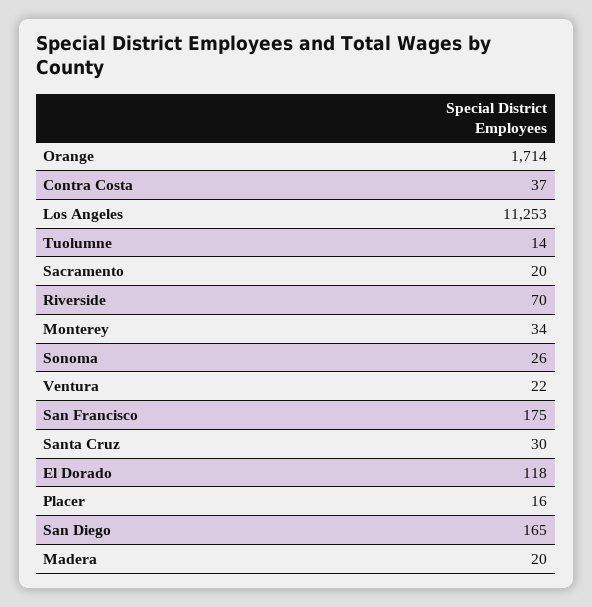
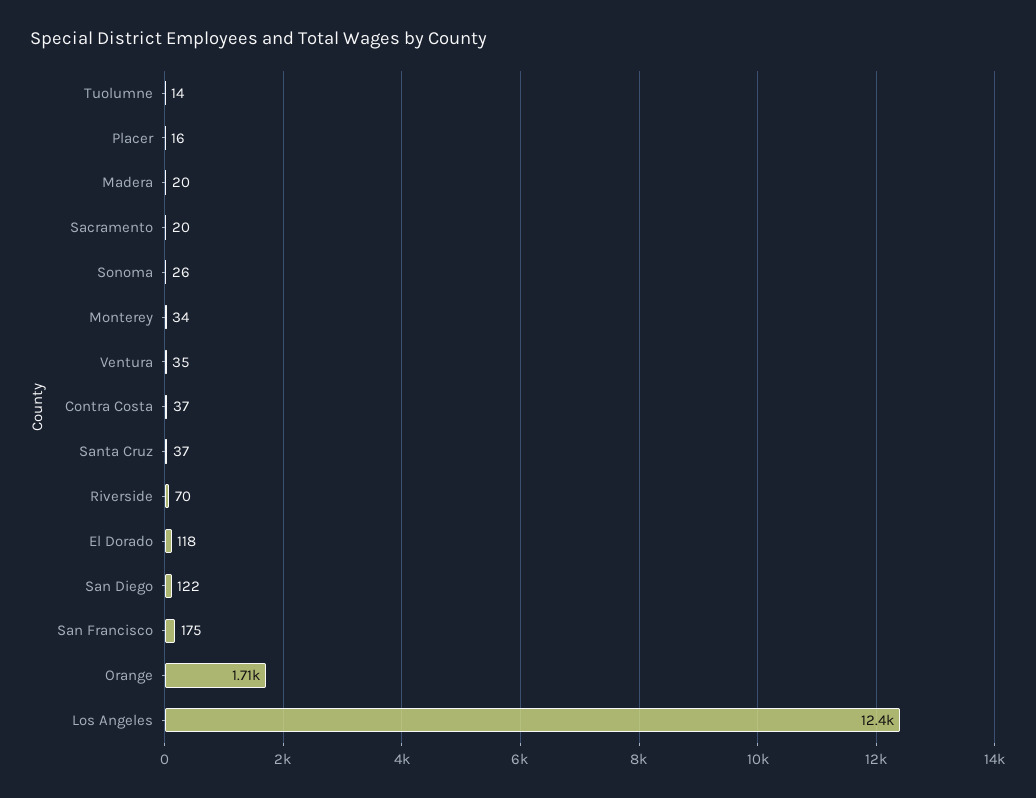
Los Angeles: 11253 -> 12400
Ventura: 22 -> 35
Santa Cruz: 30 -> 37
San Diego: 165 -> 122

